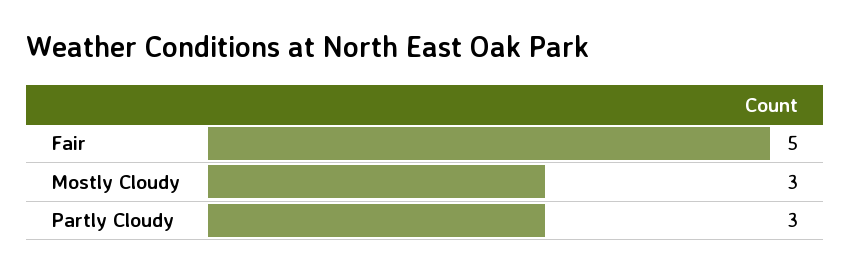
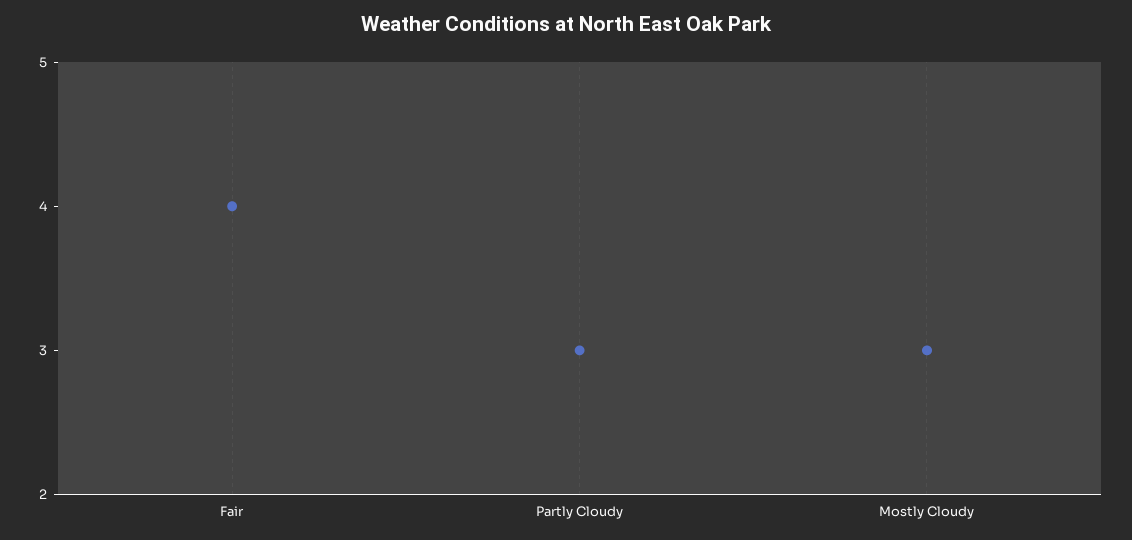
Fair: 5 -> 4

